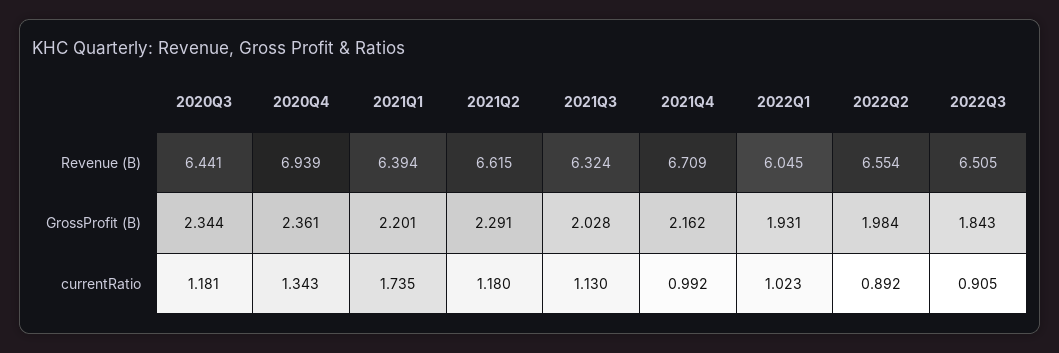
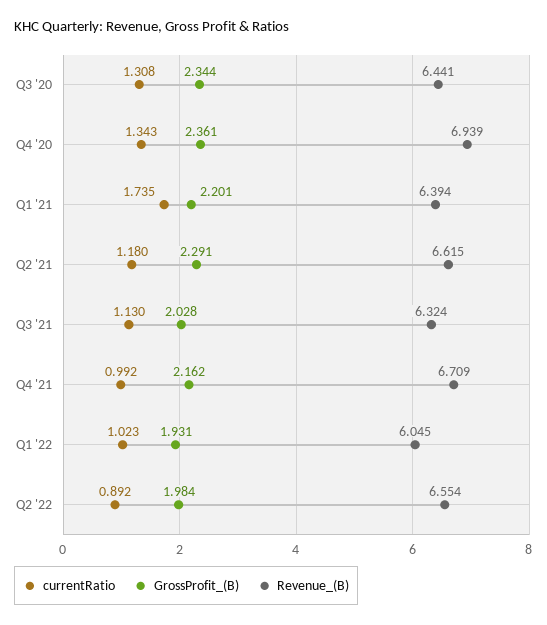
Revenue (B), 2022Q3: 6.505 -> none
GrossProfit (B), 2022Q3: 1.843 -> none
currentRatio, 2020Q3: 1.181 -> 1.308
currentRatio, 2022Q3: 0.905 -> none

